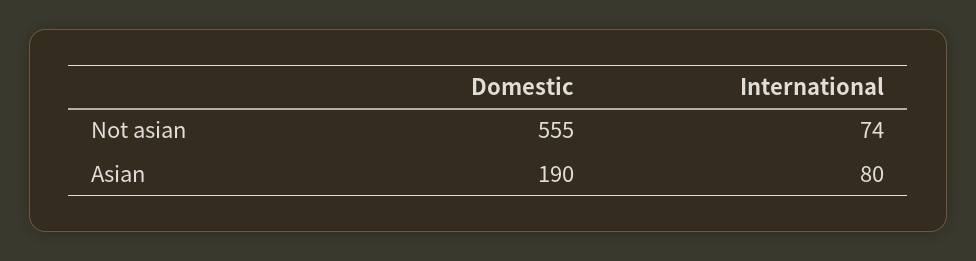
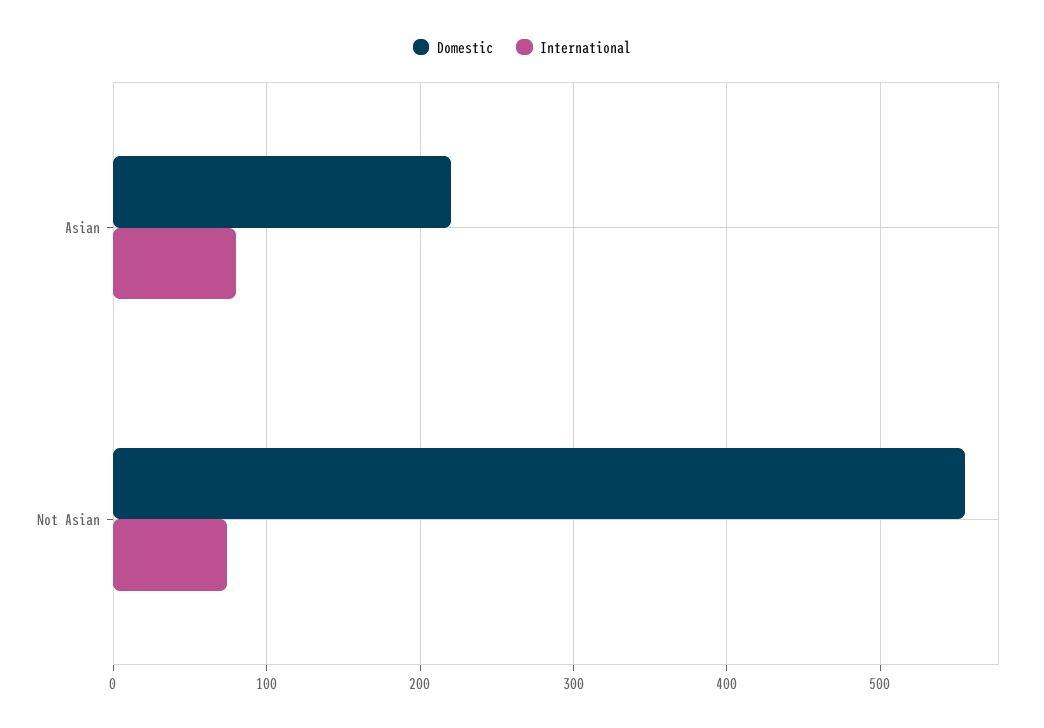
Domestic, Asian: 190 -> 220

